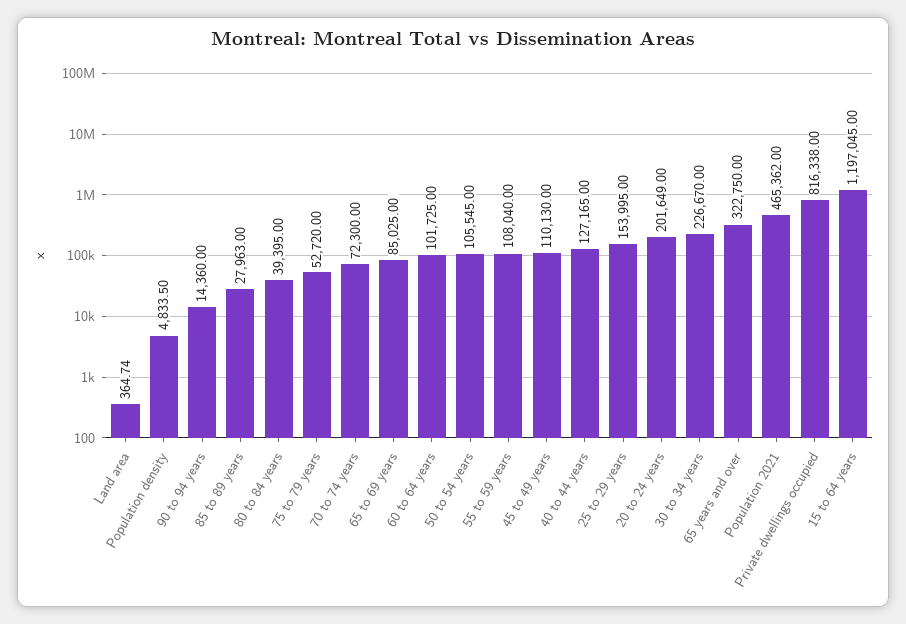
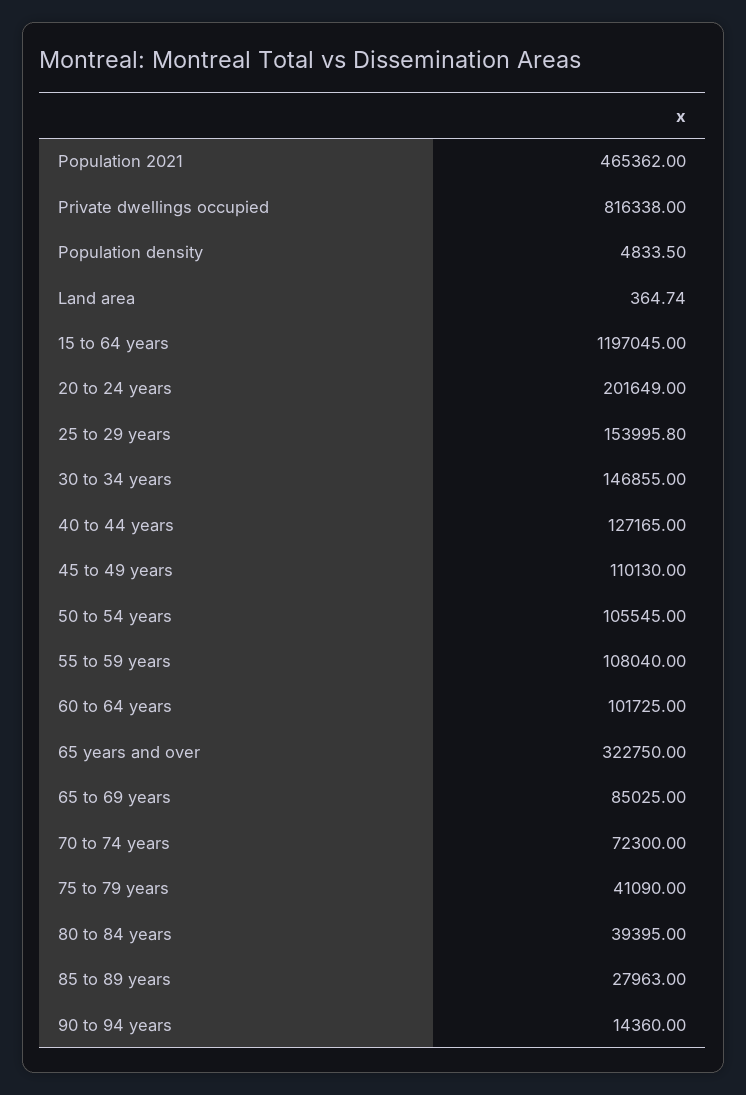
75 to 79 years: 52720 -> 41090
25 to 29 years: 153995 -> 153995.8
30 to 34 years: 226670 -> 146855

